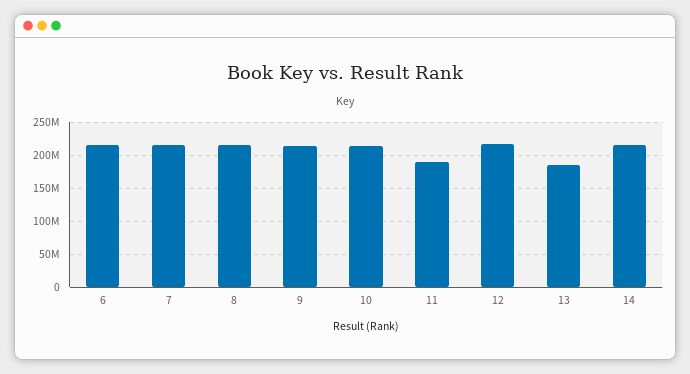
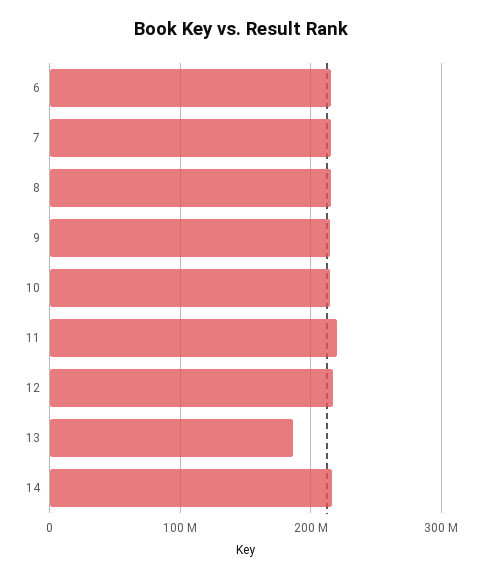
11: 190000000 -> 220000000

